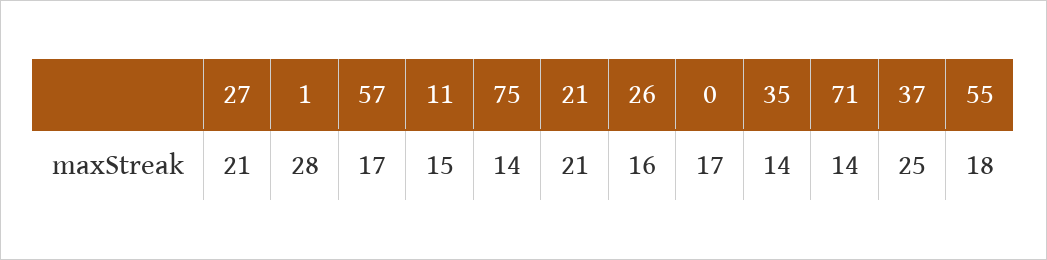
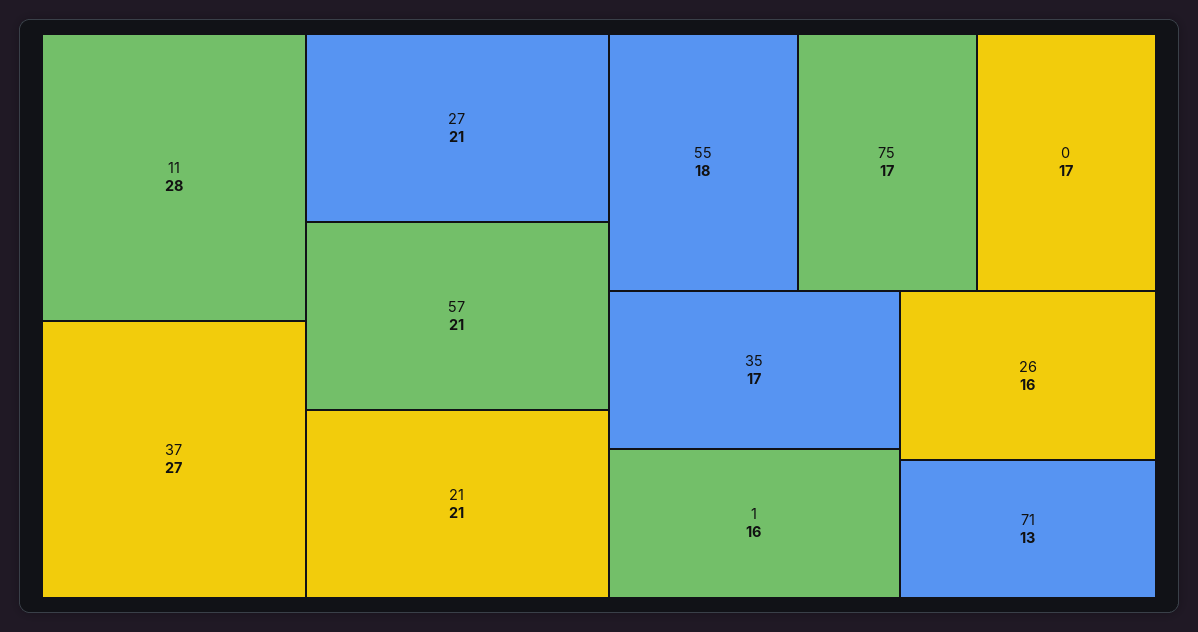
1: 28 -> 16
57: 17 -> 21
11: 15 -> 28
75: 14 -> 17
35: 14 -> 17
71: 14 -> 13
37: 25 -> 27

